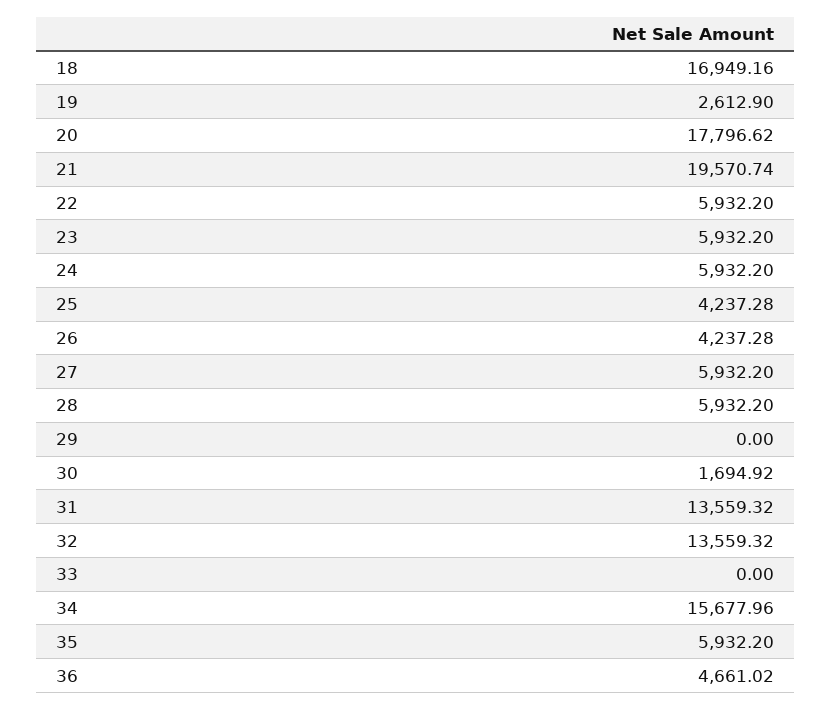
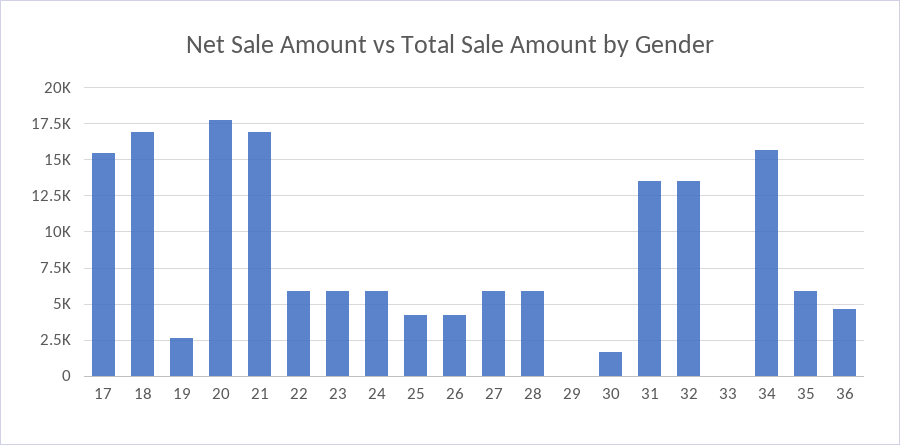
21: 19570.74 -> 17000
17: none -> 15500

